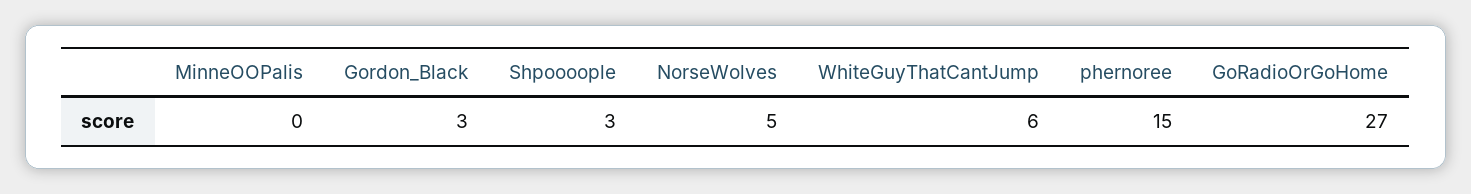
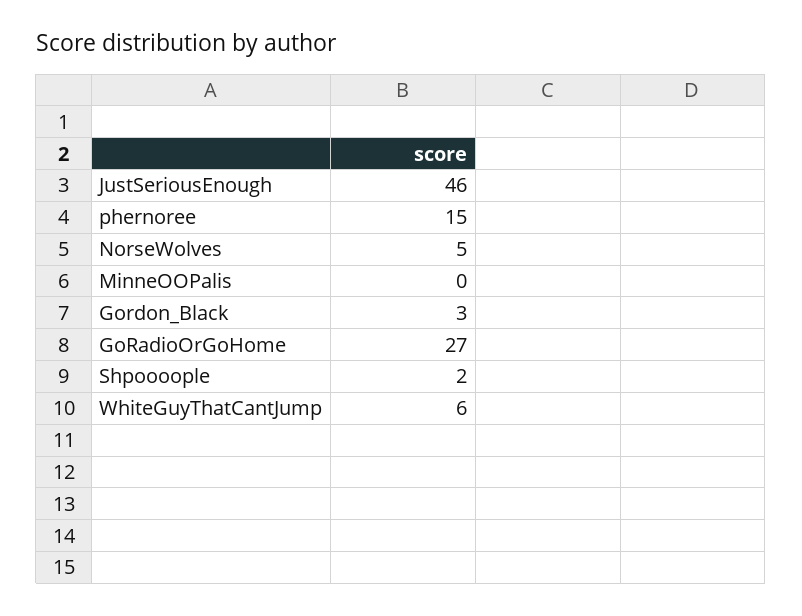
Shpoooople: 3 -> 2
JustSeriousEnough: none -> 46

